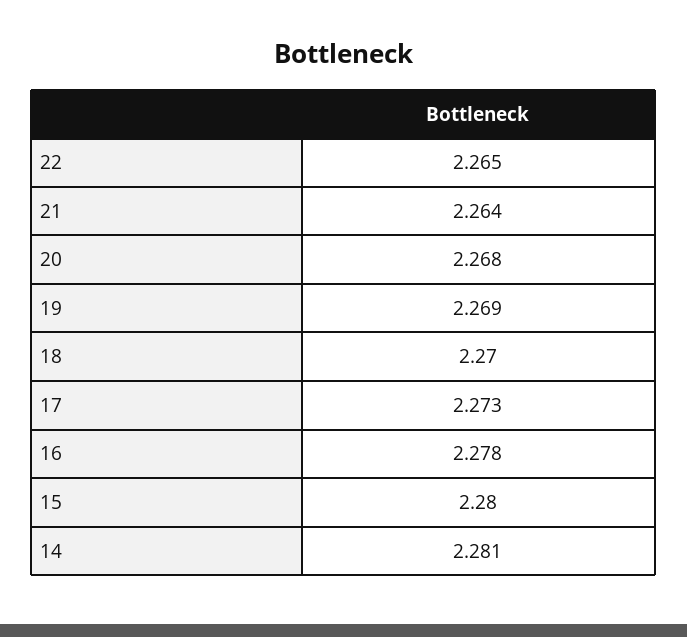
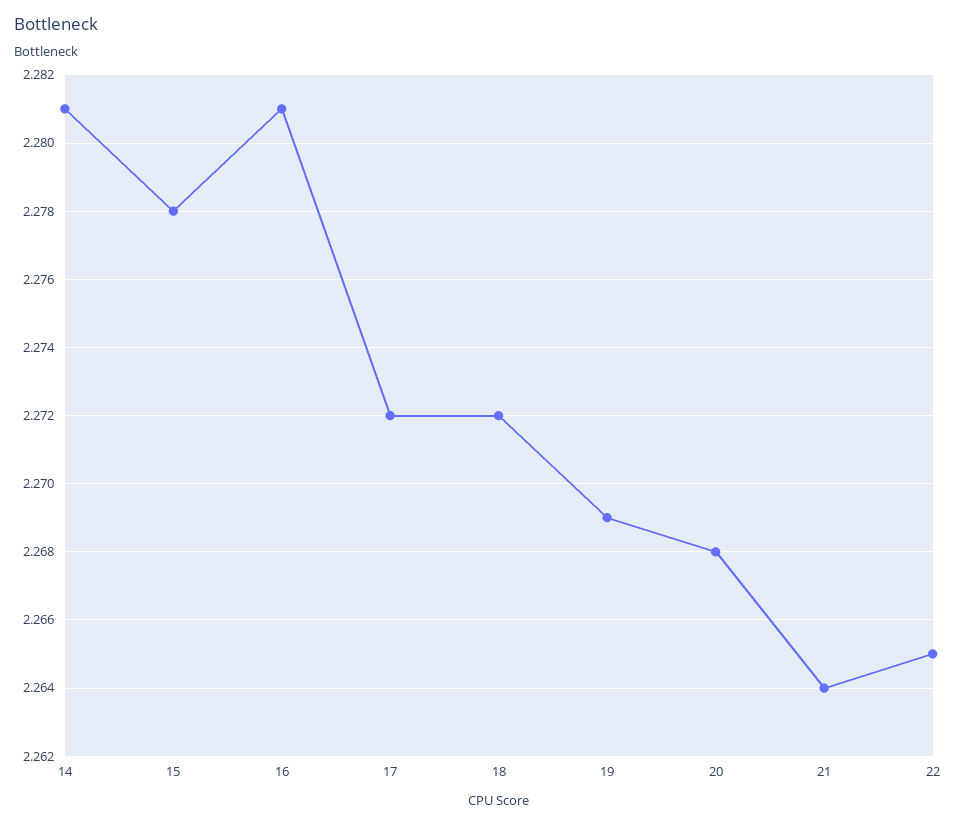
18: 2.27 -> 2.272
17: 2.273 -> 2.272
16: 2.278 -> 2.281
15: 2.28 -> 2.278

